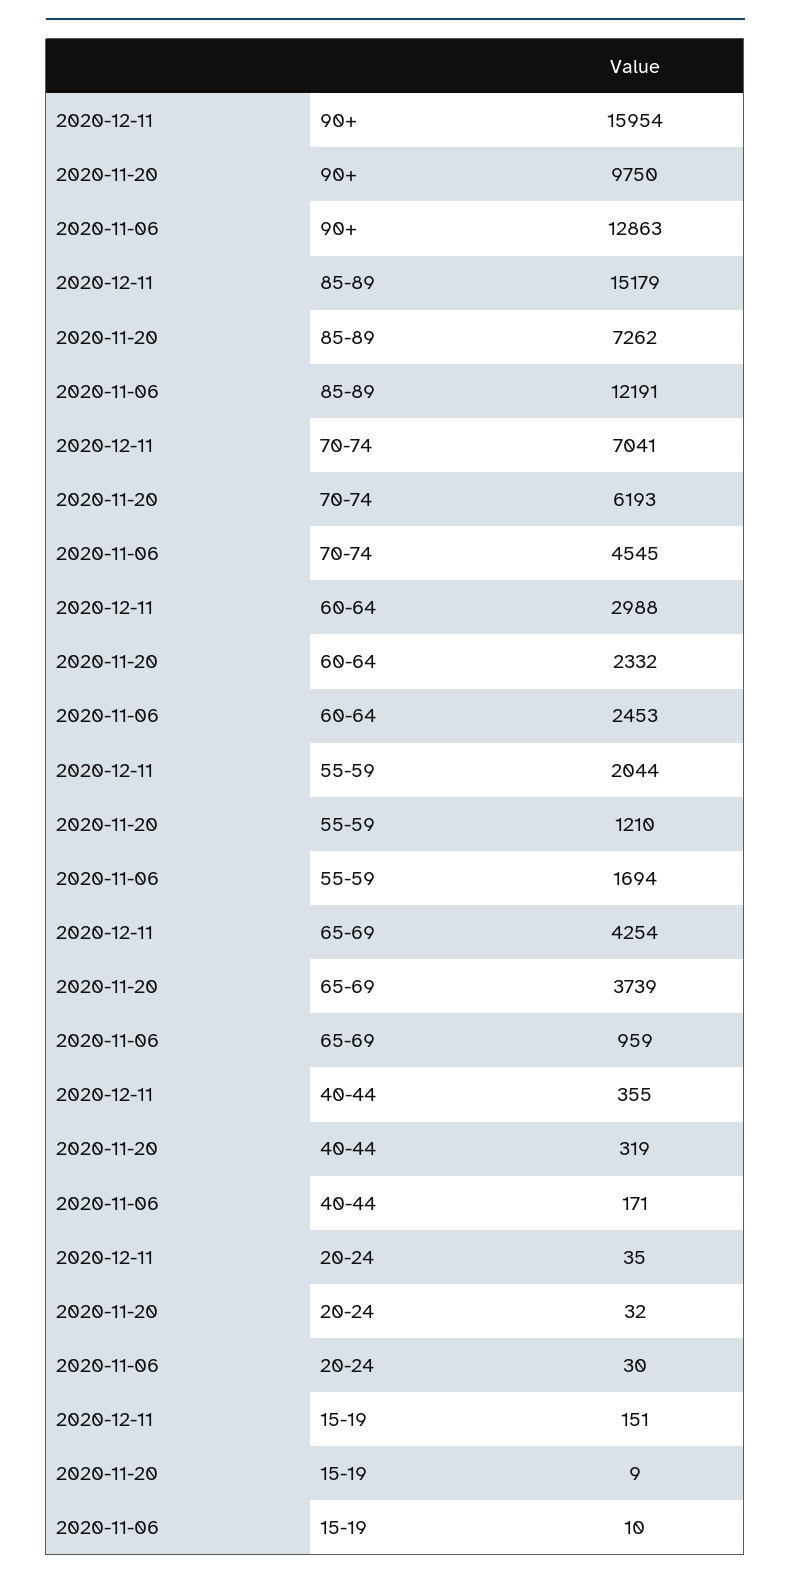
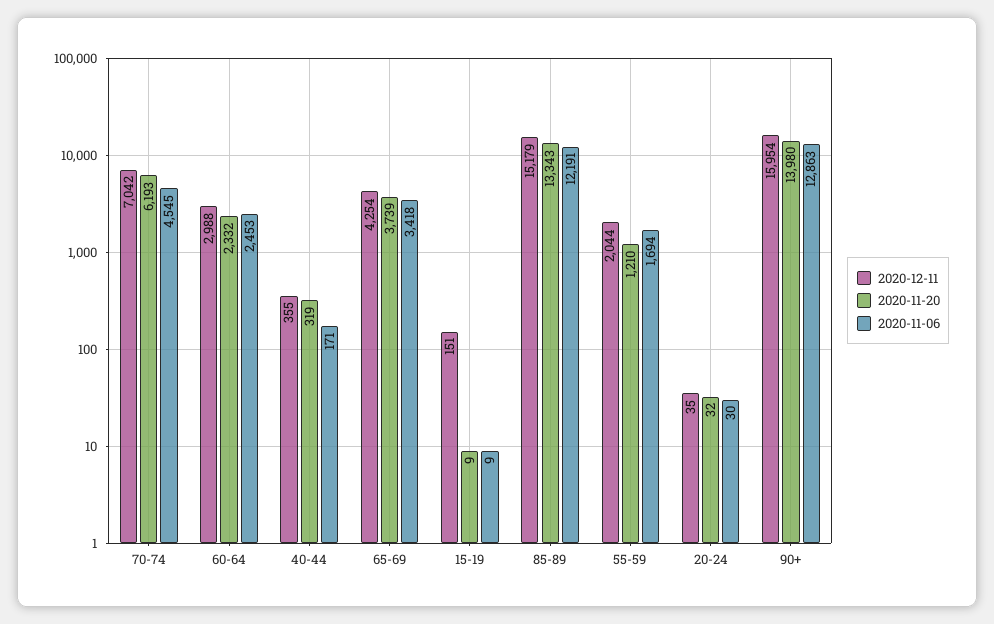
2020-11-20, 90+: 9750 -> 13980
2020-11-20, 85-89: 7262 -> 13343
2020-12-11, 70-74: 7041 -> 7042
2020-11-06, 65-69: 959 -> 3418
2020-11-06, 15-19: 10 -> 9

